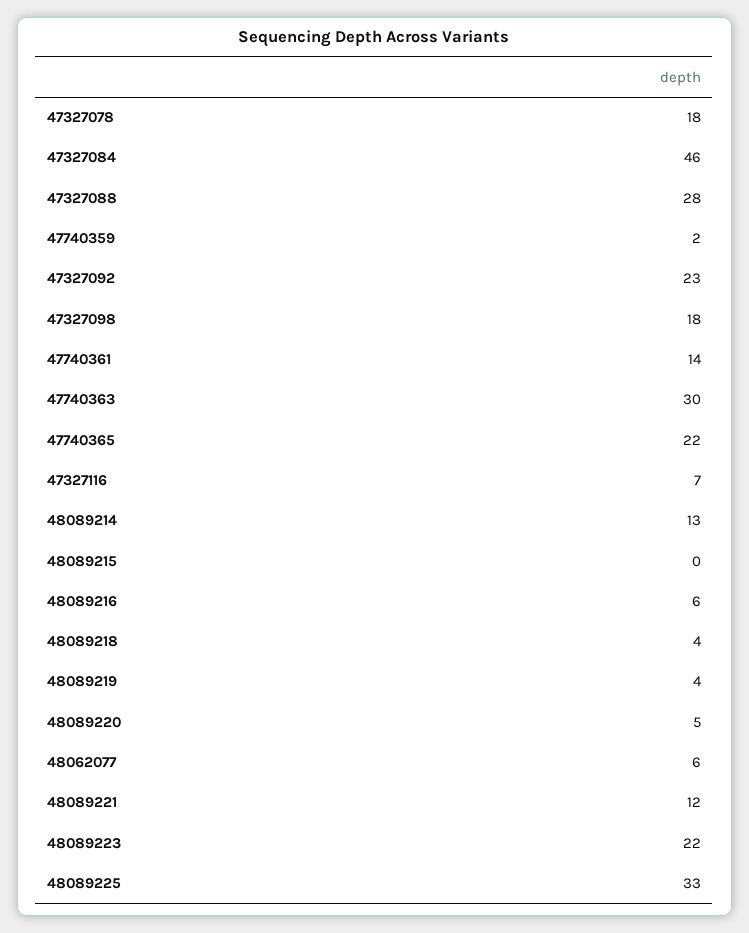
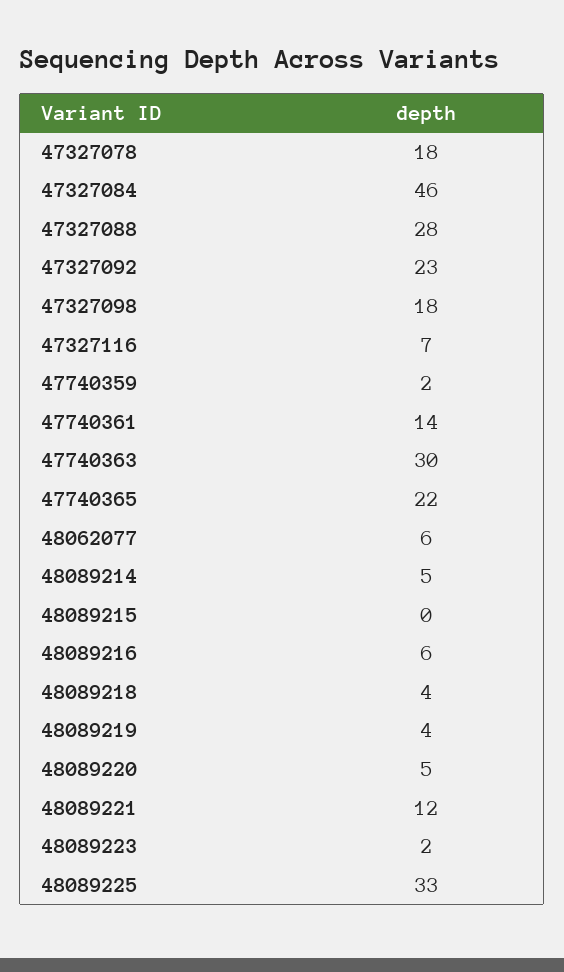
48089214: 13 -> 5
48089223: 22 -> 2

